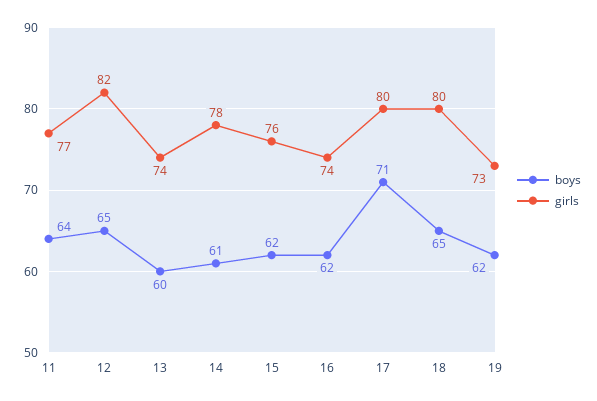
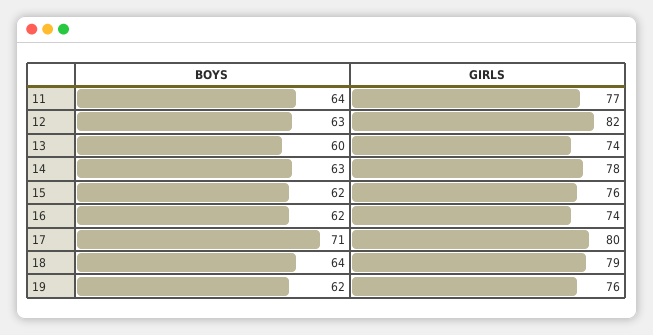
boys, 12: 65 -> 63
boys, 14: 61 -> 63
boys, 18: 65 -> 64
girls, 18: 80 -> 79
girls, 19: 73 -> 76

